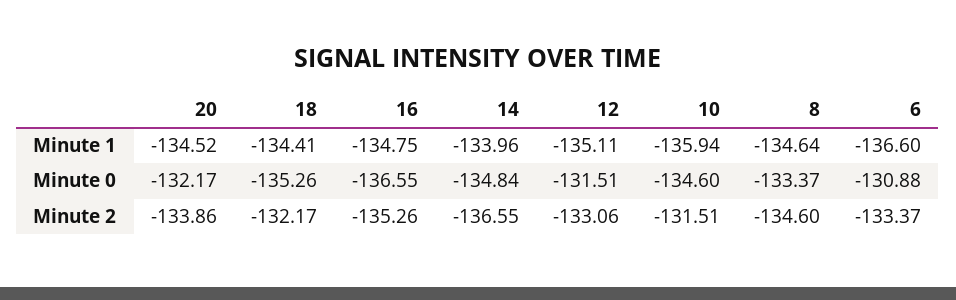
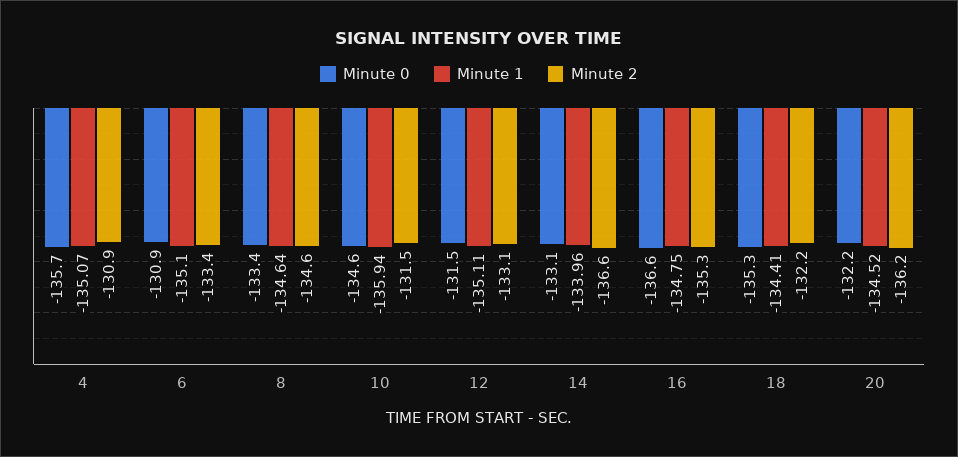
Minute 1, 6: -136.6 -> -135.1
Minute 0, 14: -134.84 -> -133.1
Minute 2, 20: -133.86 -> -136.2
Minute 0, 4: none -> -135.7
Minute 1, 4: none -> -135.07
Minute 2, 4: none -> -130.9

